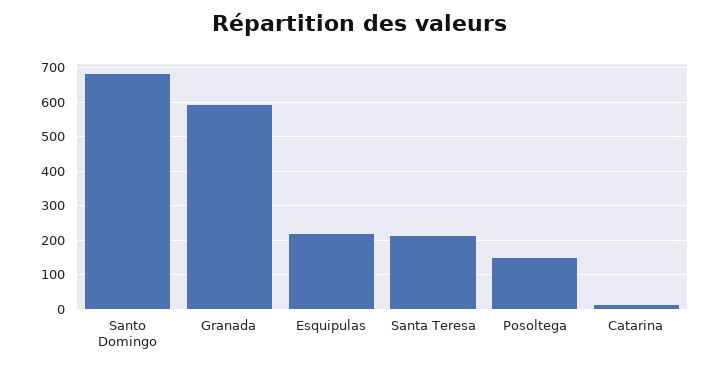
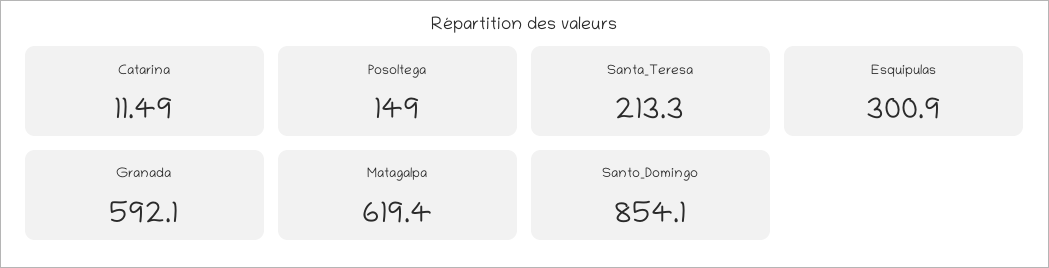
Santo Domingo: 680 -> 854.1
Esquipulas: 220 -> 300.9
Matagalpa: none -> 619.4

